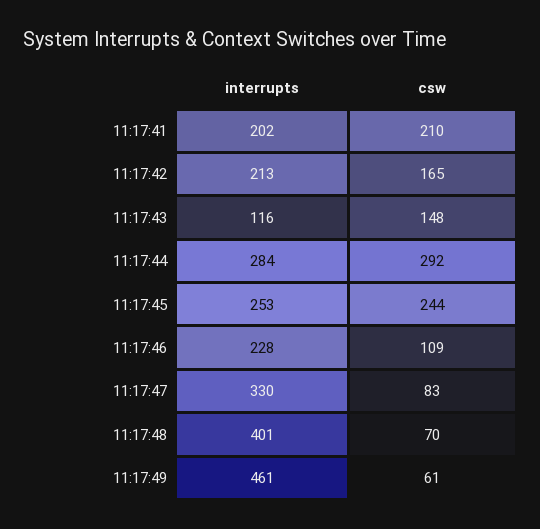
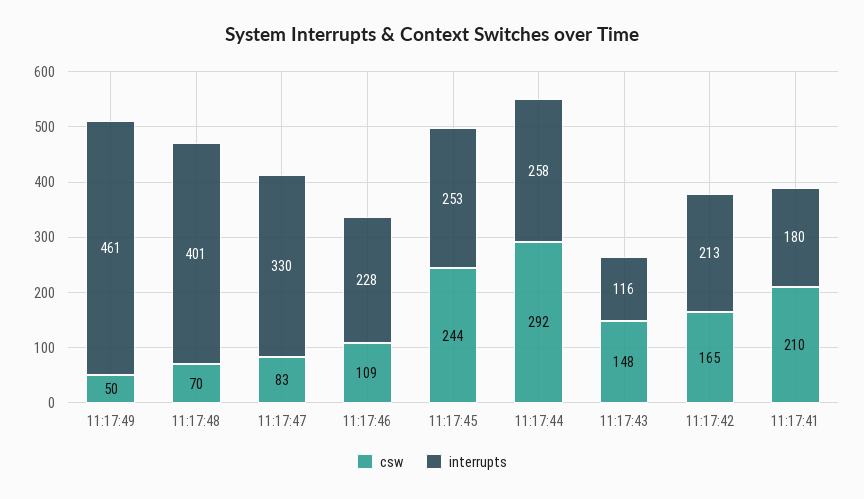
interrupts, 11:17:41: 202 -> 180
interrupts, 11:17:44: 284 -> 258
csw, 11:17:49: 61 -> 50

